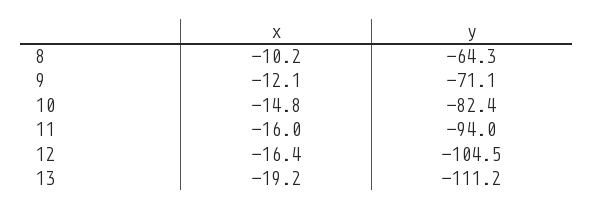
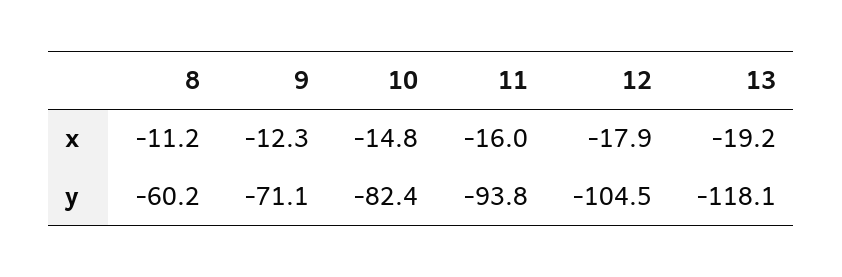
x, 8: -10.2 -> -11.2
y, 8: -64.3 -> -60.2
x, 9: -12.1 -> -12.3
y, 11: -94 -> -93.8
x, 12: -16.4 -> -17.9
y, 13: -111.2 -> -118.1

